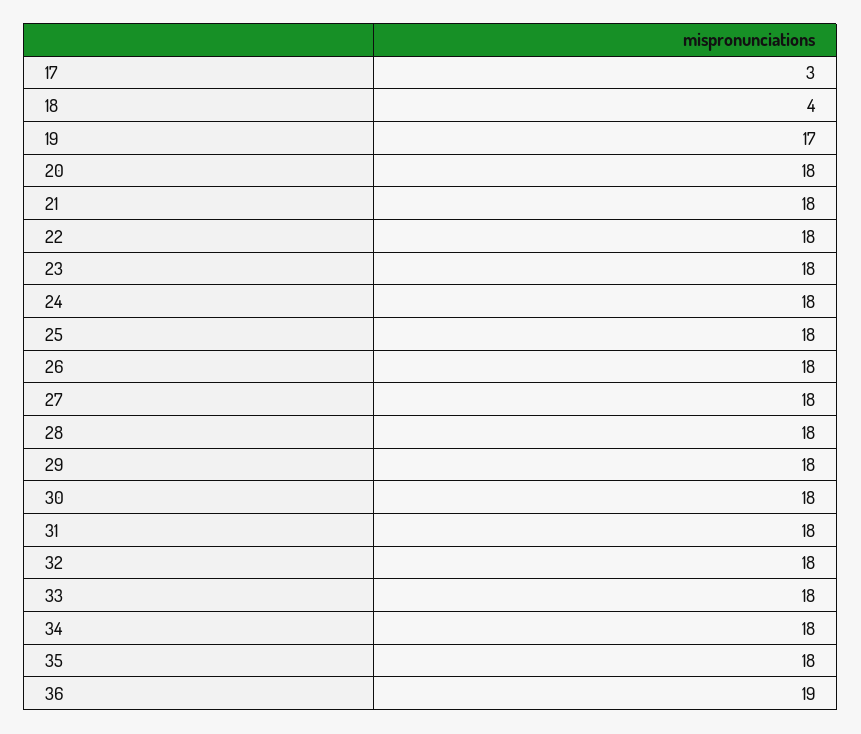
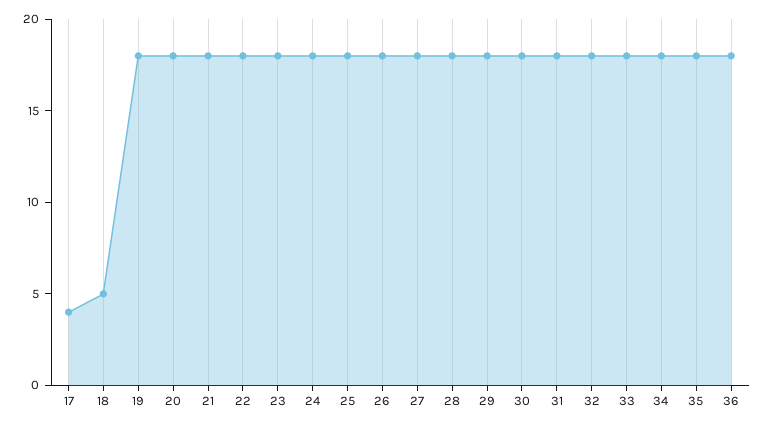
17: 3 -> 4
18: 4 -> 5
19: 17 -> 18
36: 19 -> 18

